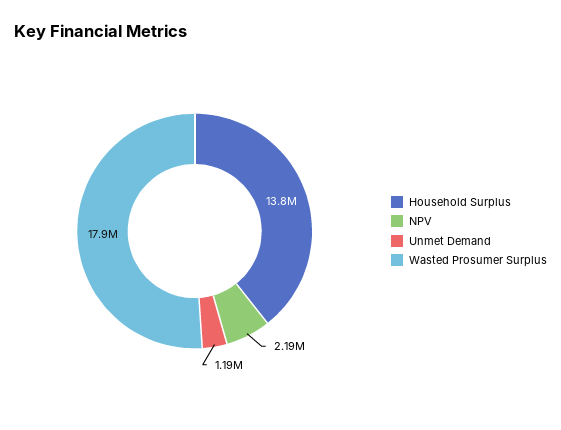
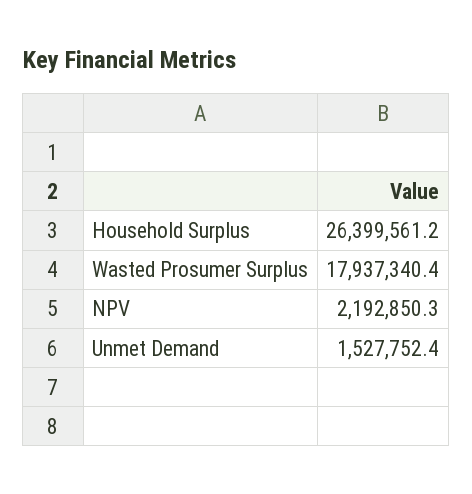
Household Surplus: 13800000 -> 26399561.2
Unmet Demand: 1190000 -> 1527752.4

